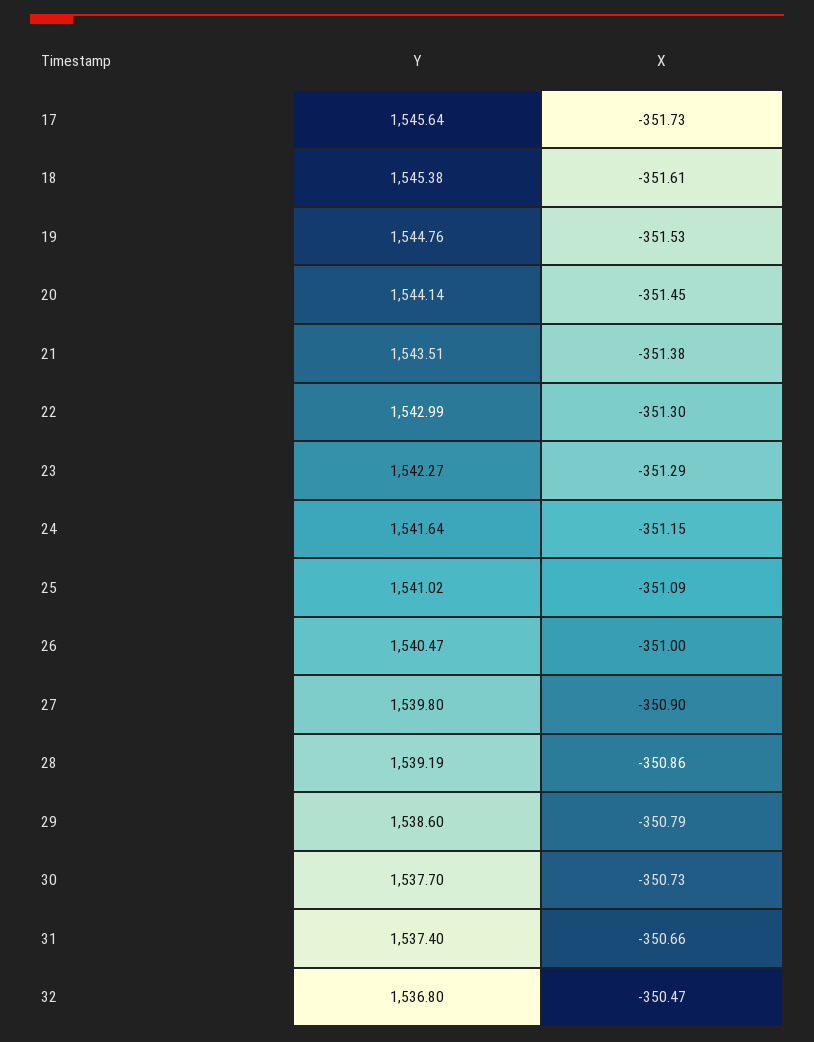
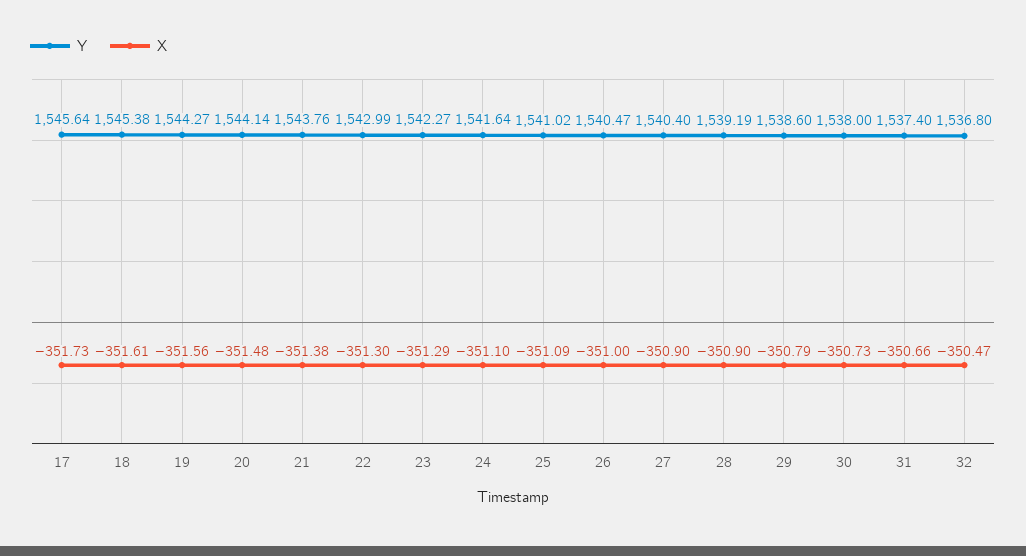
Y, 19: 1544.76 -> 1544.27
X, 19: -351.53 -> -351.56
X, 20: -351.45 -> -351.48
Y, 21: 1543.51 -> 1543.76
X, 24: -351.15 -> -351.1
Y, 27: 1539.8 -> 1540.4
X, 28: -350.86 -> -350.9
Y, 30: 1537.7 -> 1538

